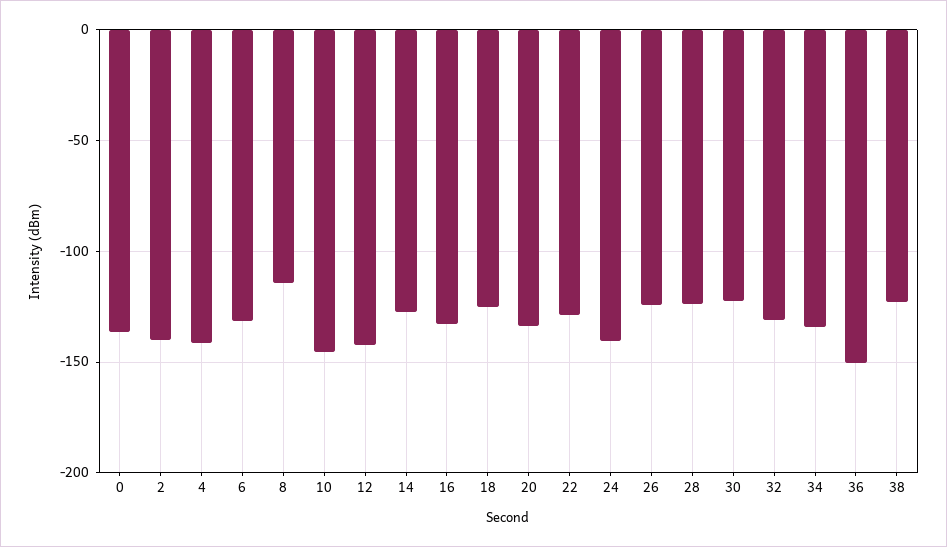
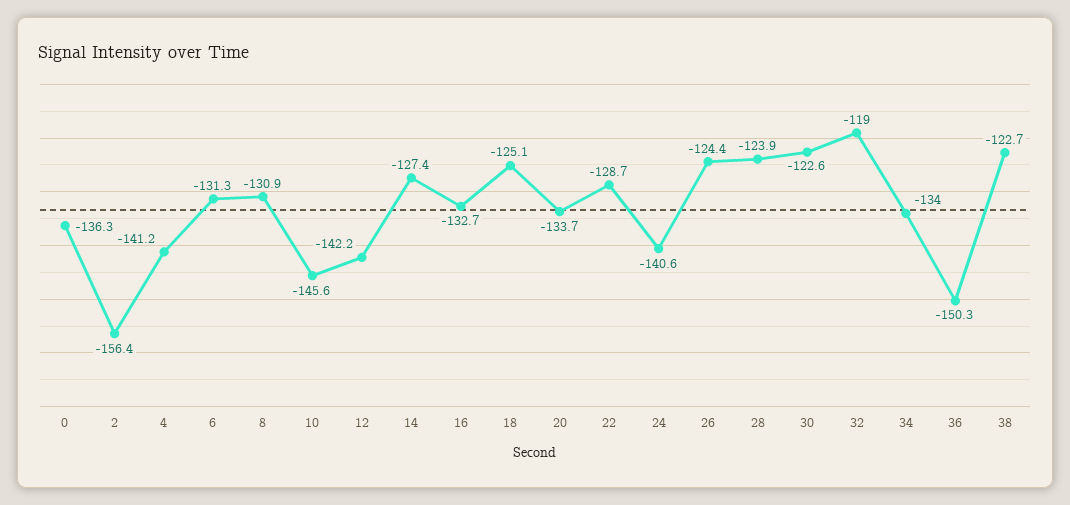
2: -140 -> -156.4
8: -115 -> -130.9
32: -130 -> -119

